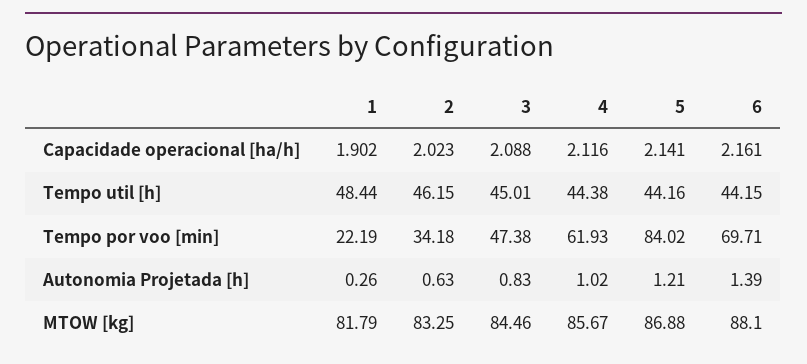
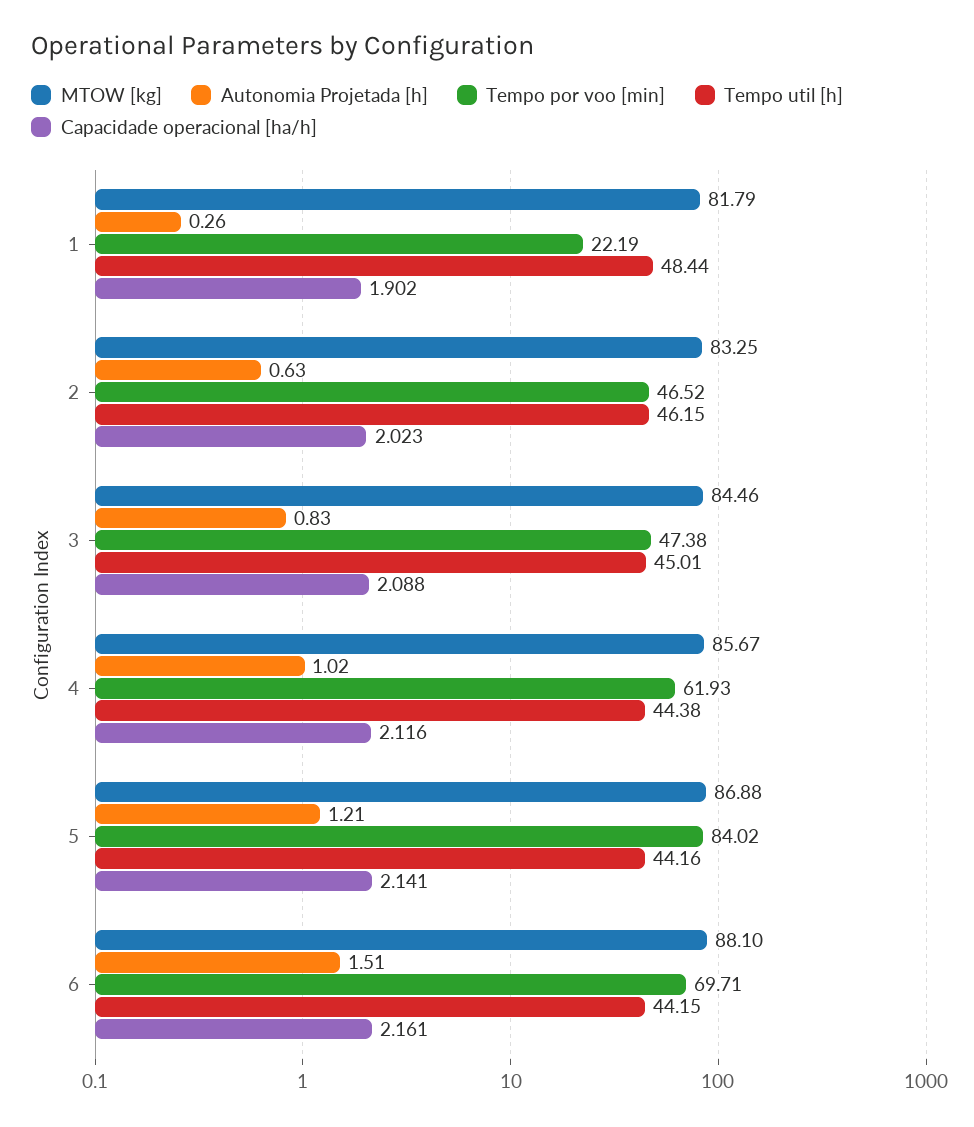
Tempo por voo [min], 2: 34.18 -> 46.52
Autonomia Projetada [h], 6: 1.39 -> 1.51

